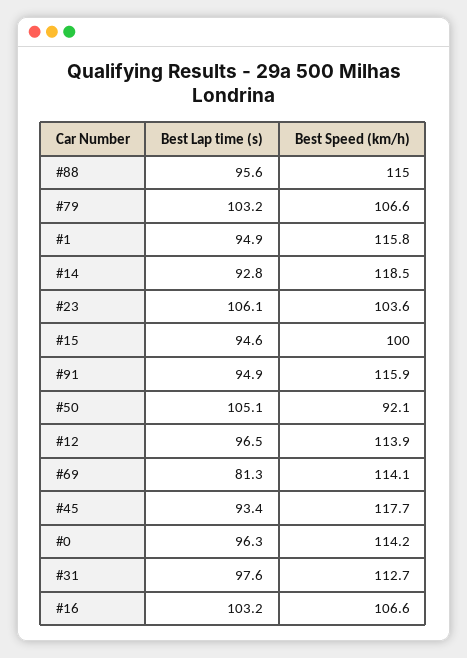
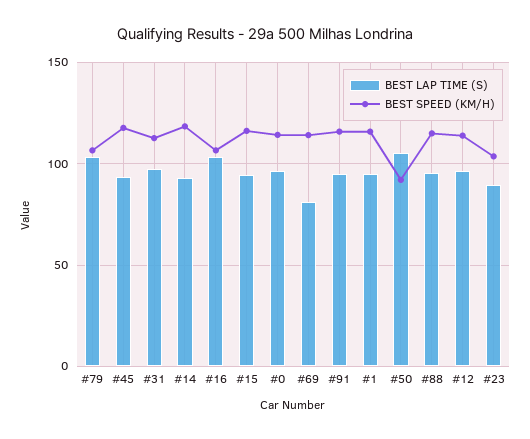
Best Lap time (s), #23: 106.1 -> 90
Best Speed (km/h), #15: 100 -> 115

